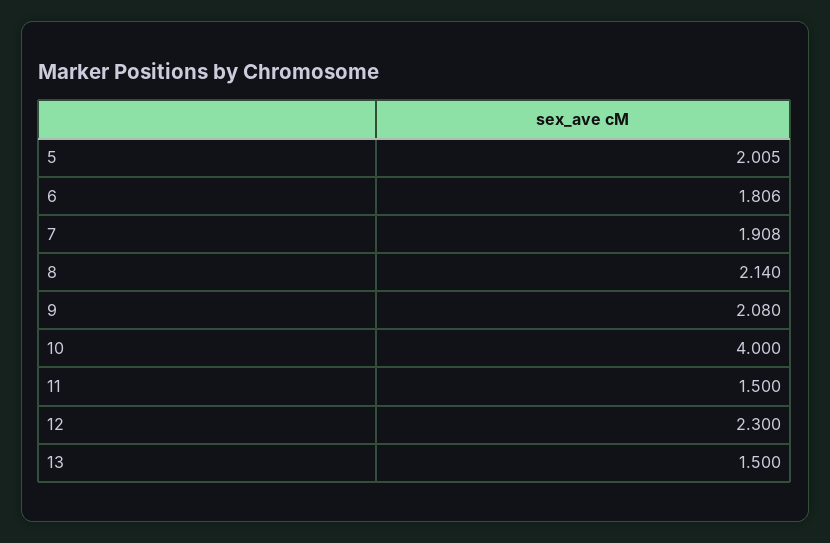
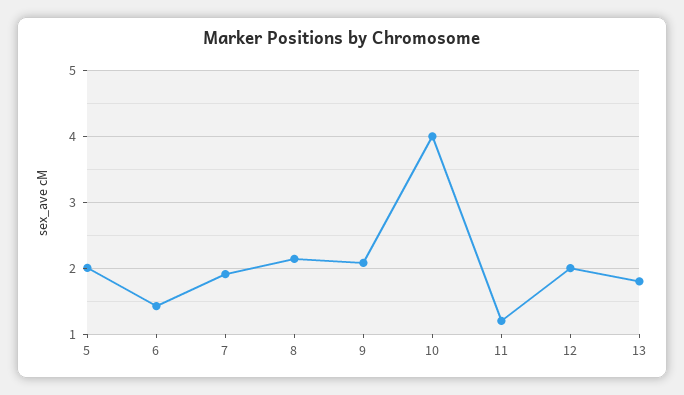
6: 1.806 -> 1.4
11: 1.5 -> 1.2
12: 2.3 -> 2
13: 1.5 -> 1.8

